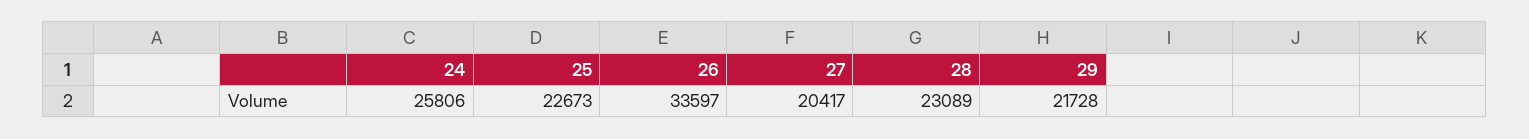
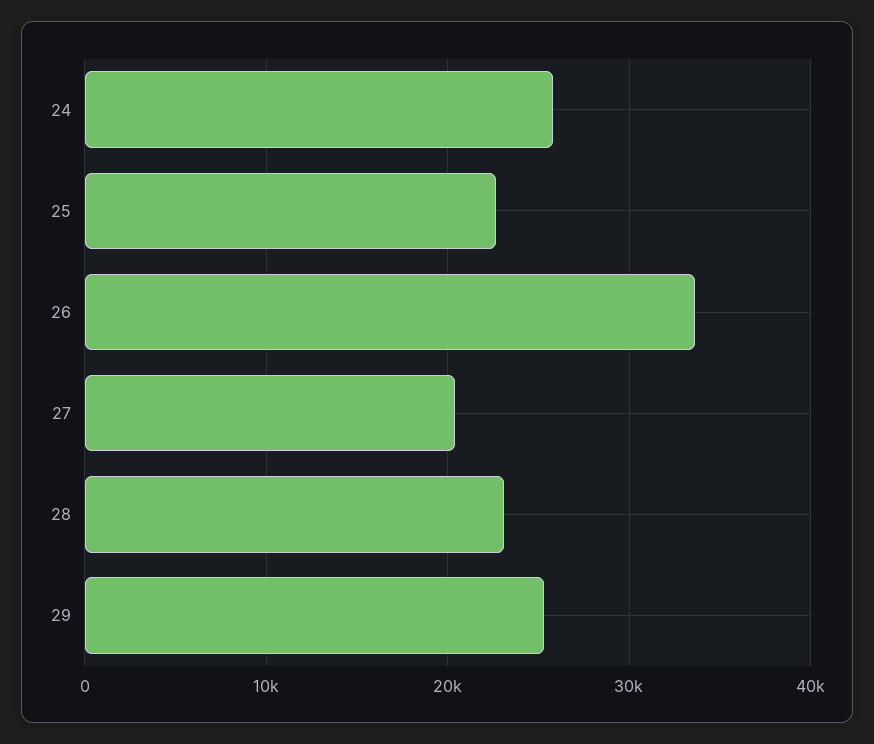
29: 21728 -> 25000

